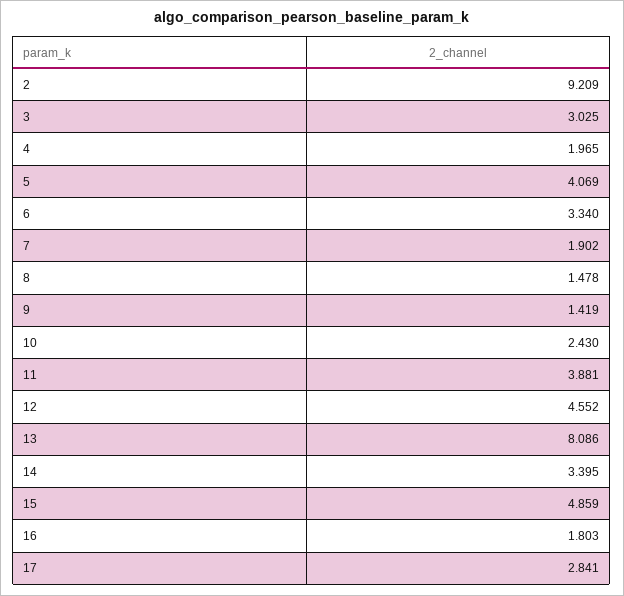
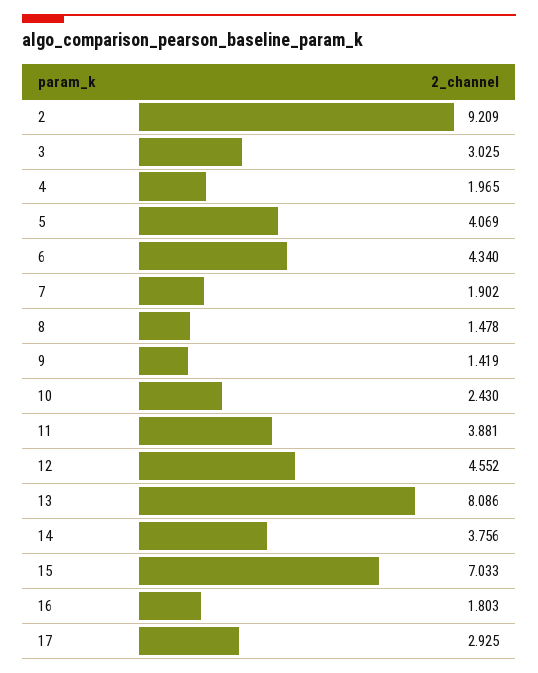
6: 3.34 -> 4.34
14: 3.395 -> 3.756
15: 4.859 -> 7.033
17: 2.841 -> 2.925

